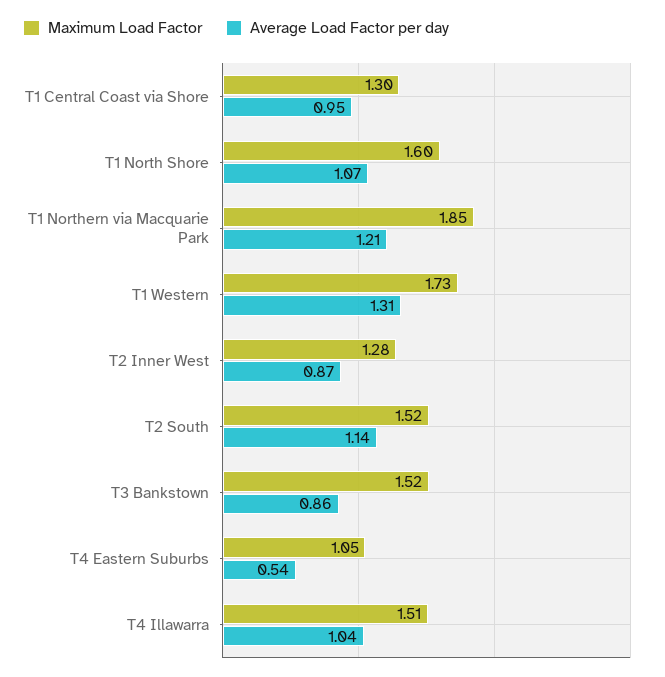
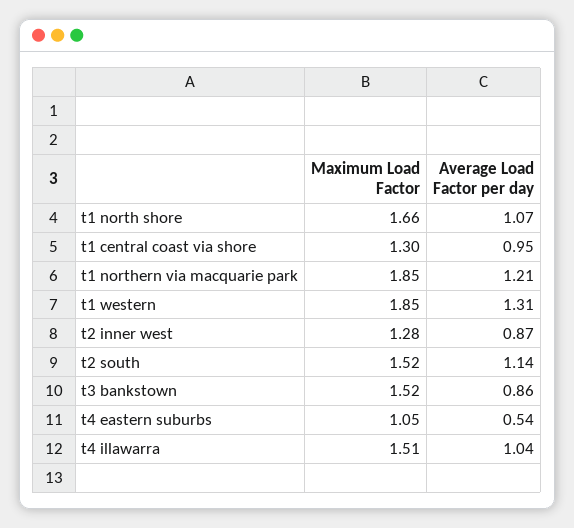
Maximum Load Factor, T1 North Shore: 1.6 -> 1.66
Maximum Load Factor, T1 Western: 1.73 -> 1.85

